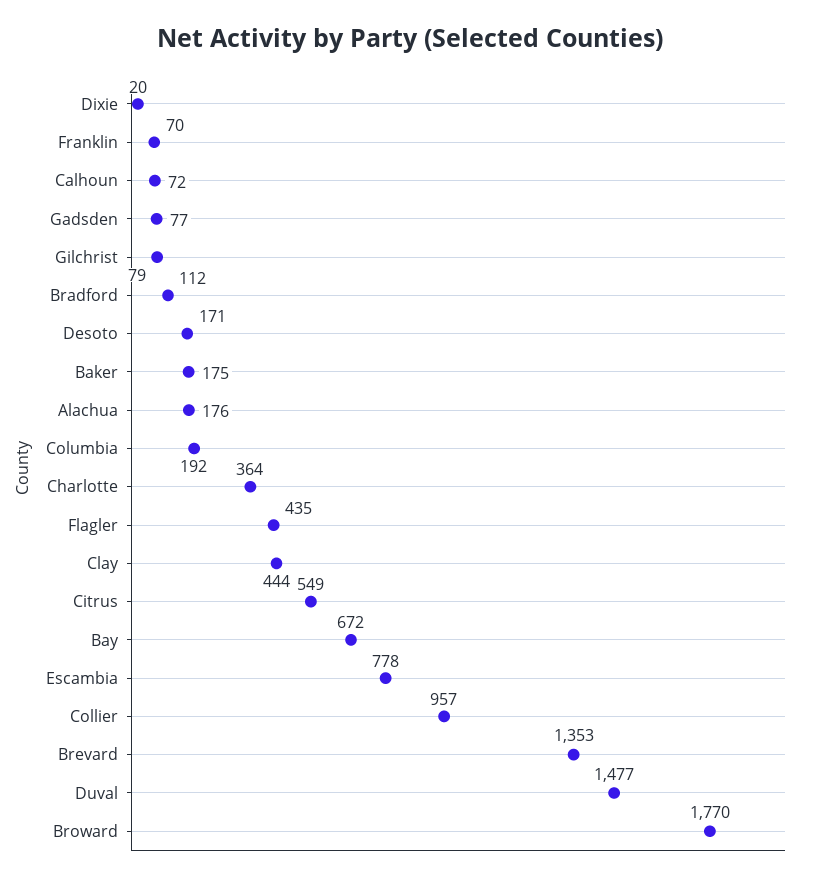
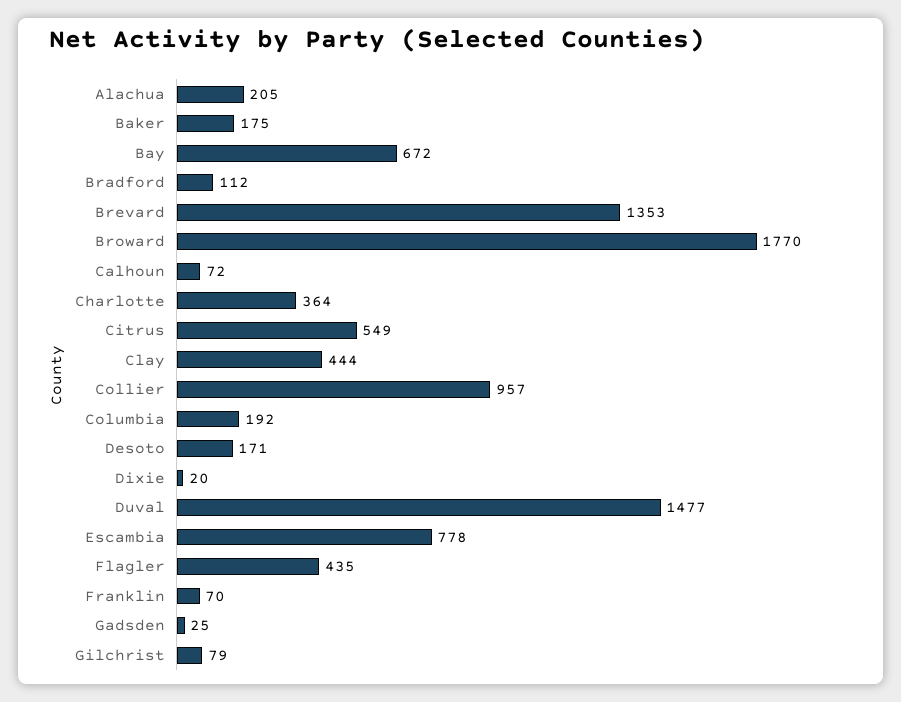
Gadsden: 77 -> 25
Alachua: 176 -> 205

